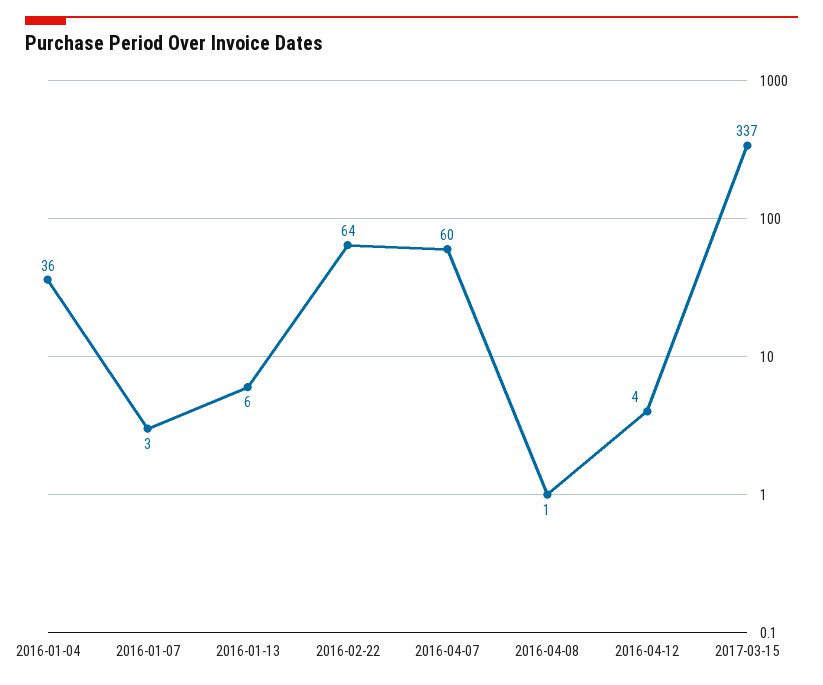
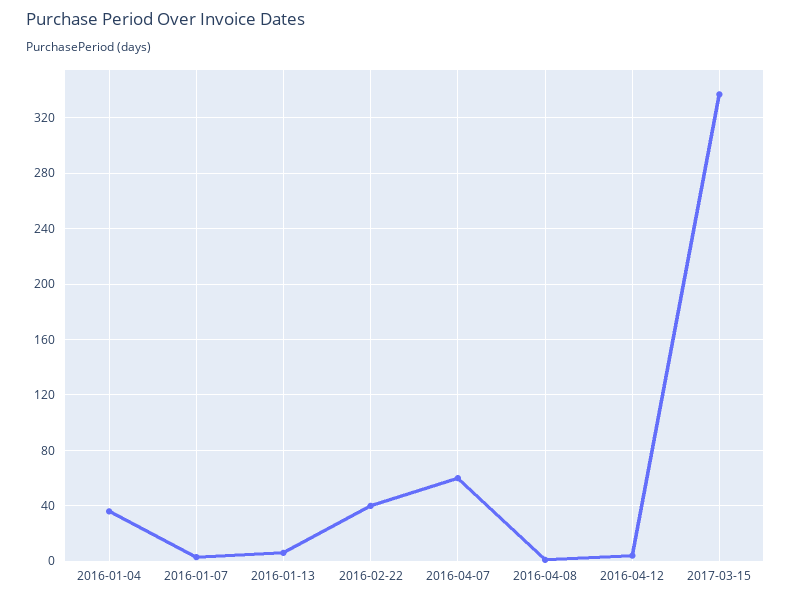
2016-02-22: 64 -> 40

